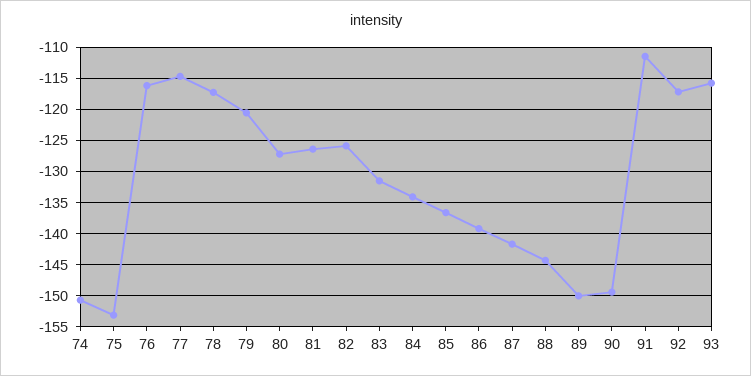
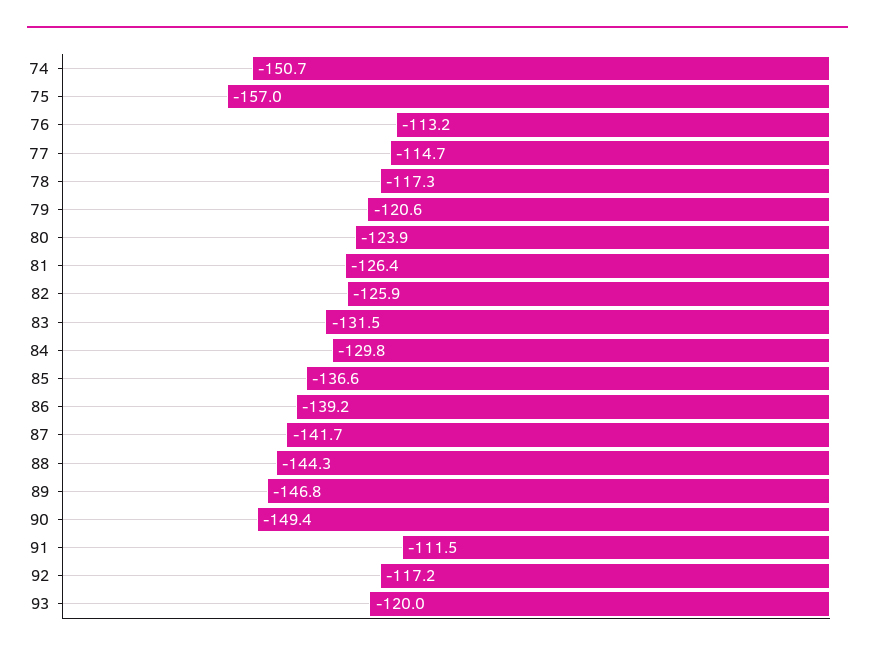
75: -153 -> -157
76: -116 -> -113.2
80: -127 -> -123.9
84: -134 -> -129.8
89: -150 -> -146.8
93: -116 -> -120

